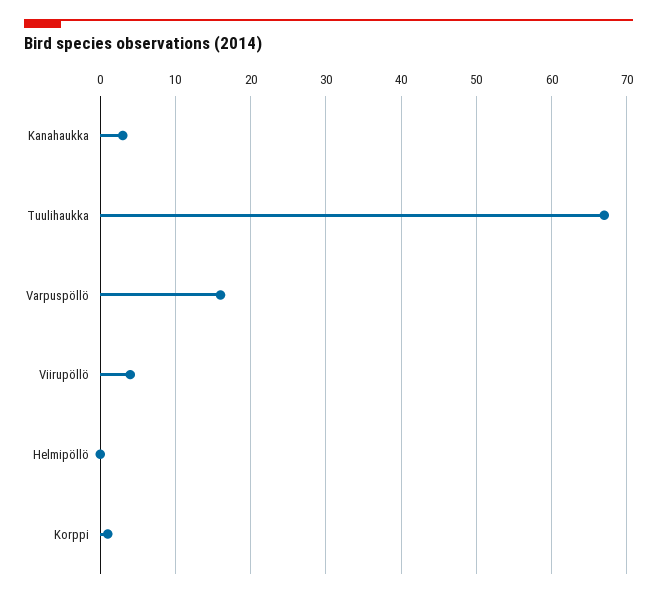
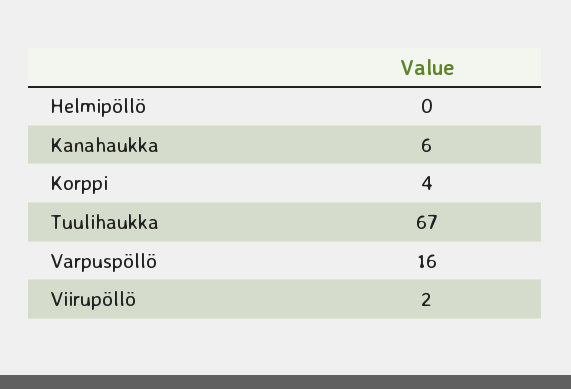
Kanahaukka: 3 -> 6
Viirupöllö: 4 -> 2
Korppi: 1 -> 4

